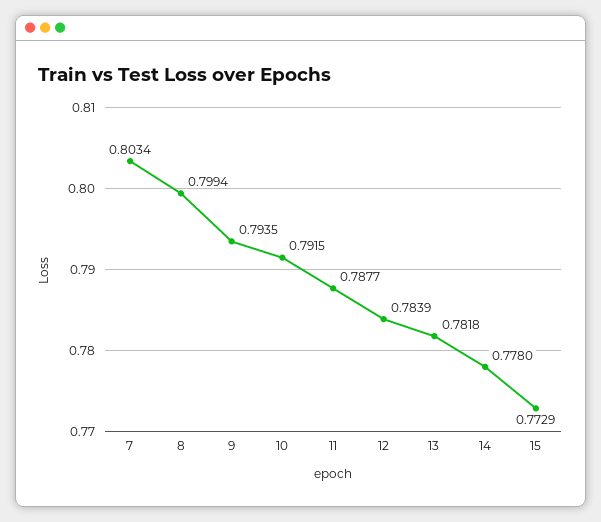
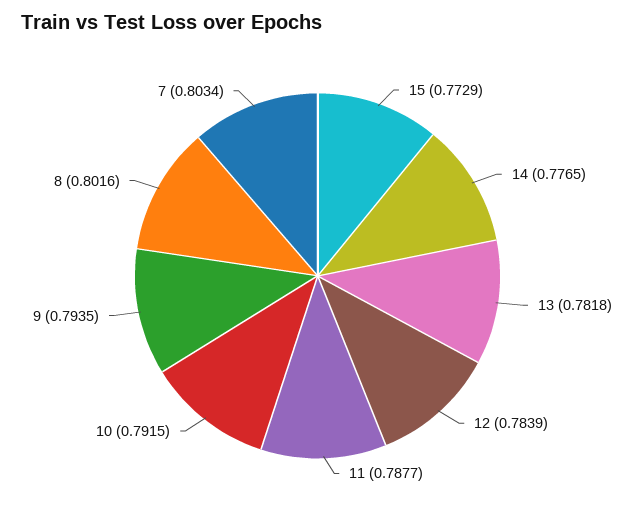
8: 0.7994 -> 0.8016
14: 0.778 -> 0.7765

